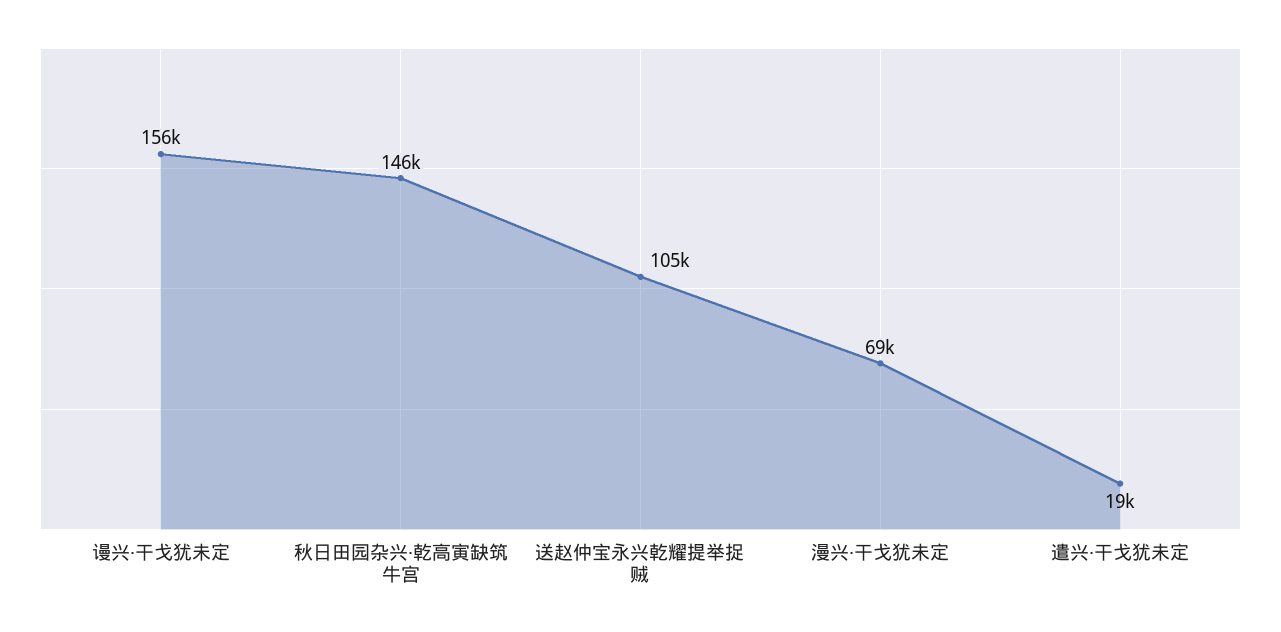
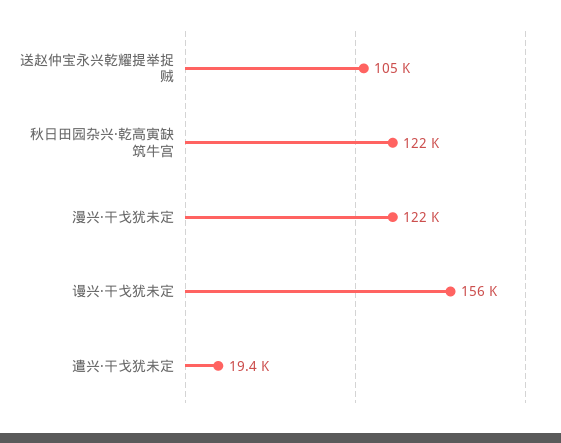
秋日田园杂兴·乾高寅缺筑牛宫: 146000 -> 122000
漫兴·干戈犹未定: 69000 -> 122000

